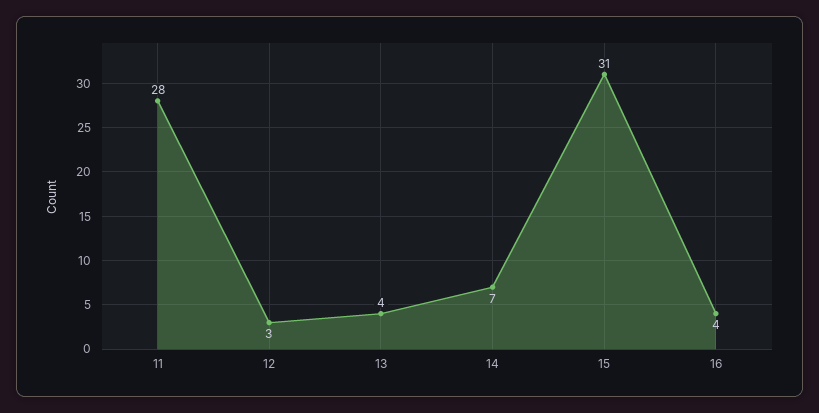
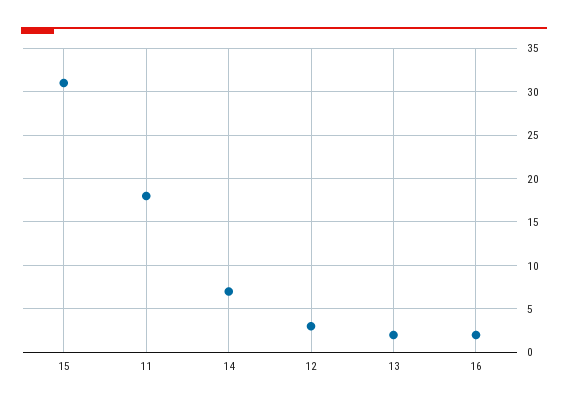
11: 28 -> 18
13: 4 -> 2
16: 4 -> 2

